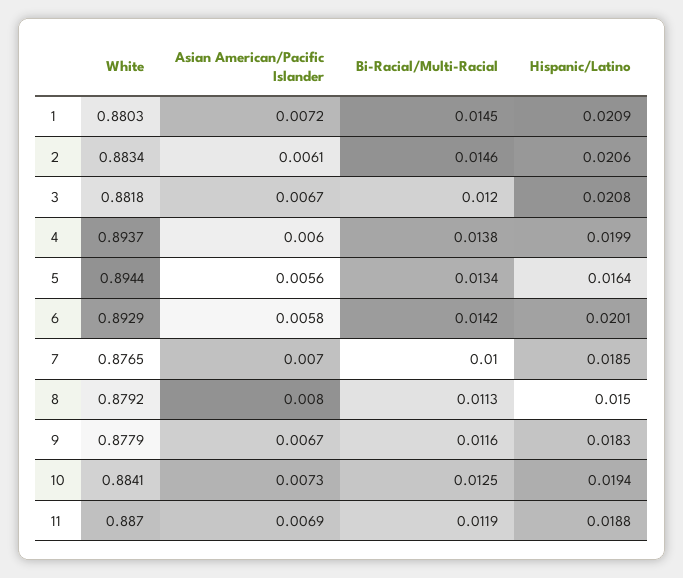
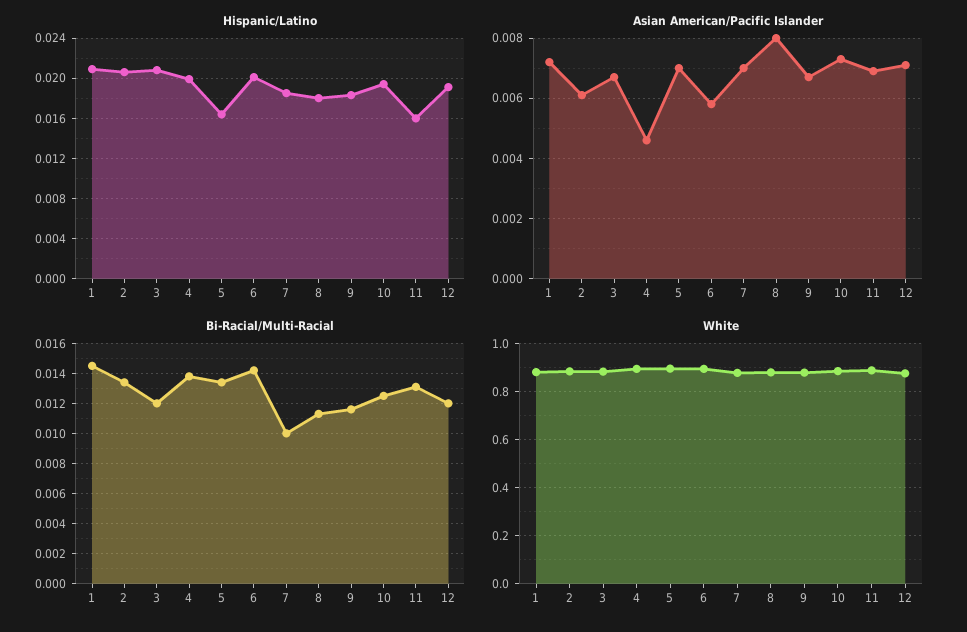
Bi-Racial/Multi-Racial, 2: 0.0146 -> 0.0135
Asian American/Pacific Islander, 4: 0.006 -> 0.0045
Asian American/Pacific Islander, 5: 0.0056 -> 0.007
Hispanic/Latino, 8: 0.015 -> 0.018
Bi-Racial/Multi-Racial, 11: 0.0119 -> 0.013
Hispanic/Latino, 11: 0.0188 -> 0.016
Hispanic/Latino, 12: none -> 0.019
Asian American/Pacific Islander, 12: none -> 0.007
Bi-Racial/Multi-Racial, 12: none -> 0.012
White, 12: none -> 0.875

